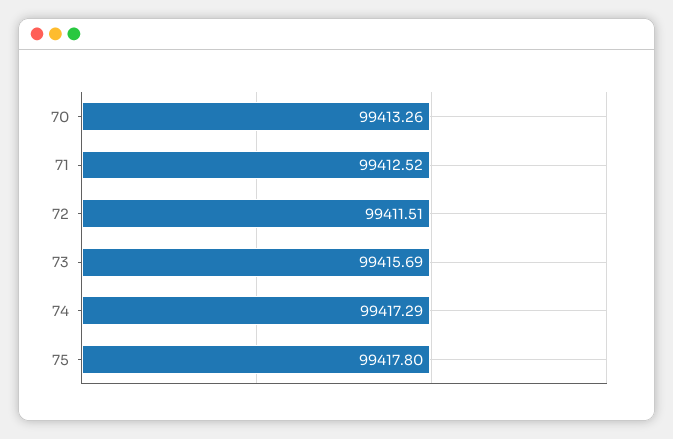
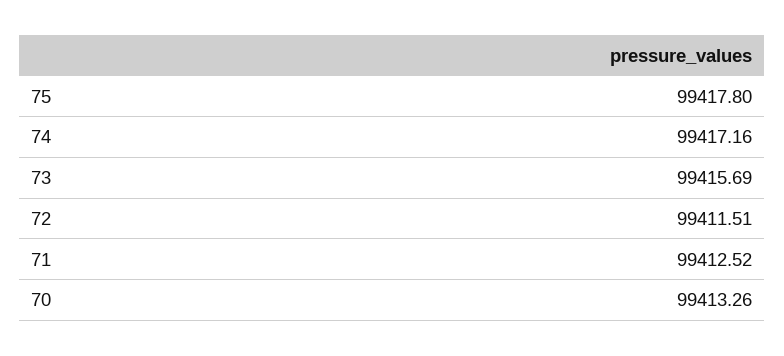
74: 99417.29 -> 99417.16

